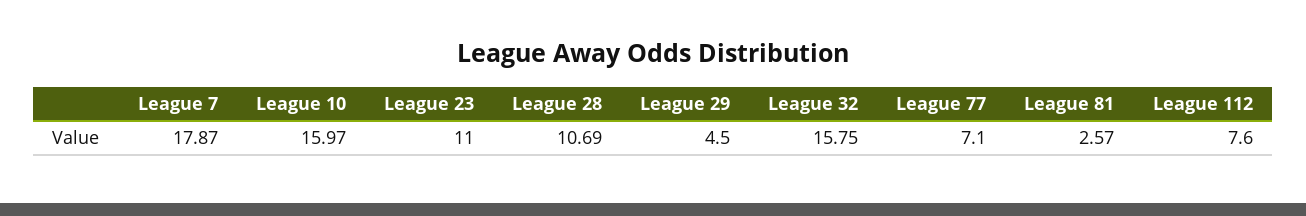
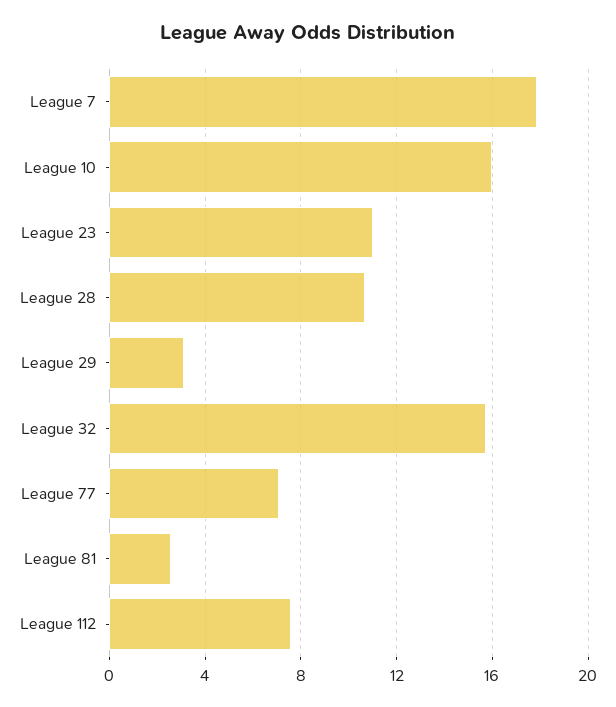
League 29: 4.5 -> 3

